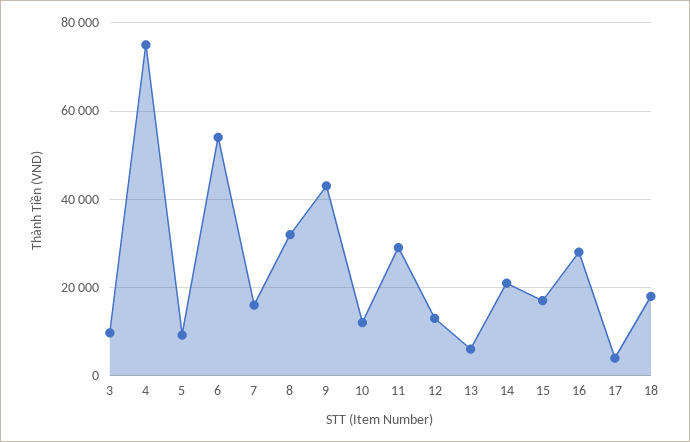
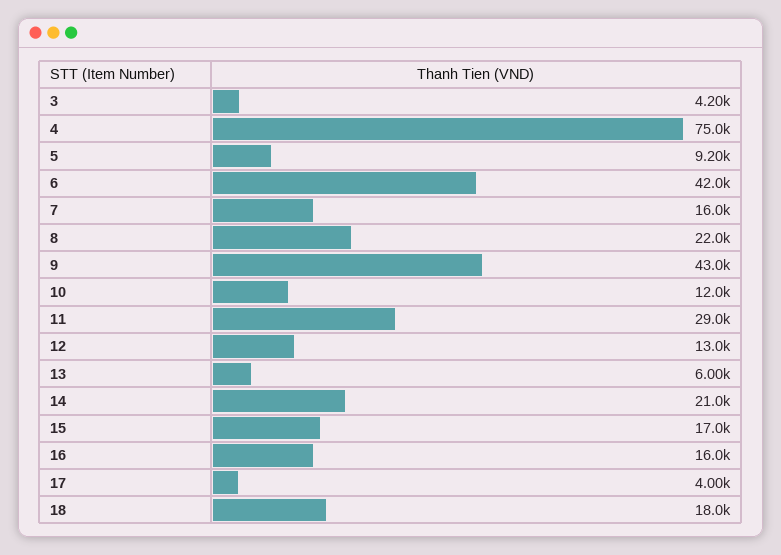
3: 10000 -> 4200
6: 54000 -> 42000
8: 32000 -> 22000
16: 28000 -> 16000

